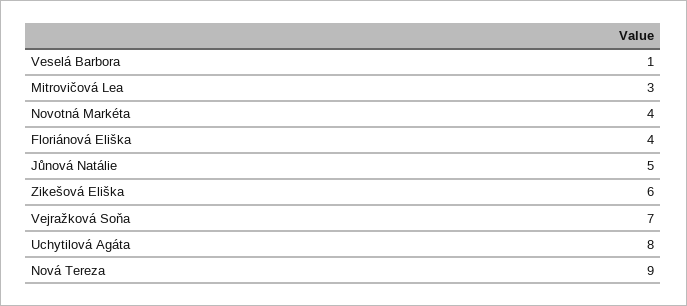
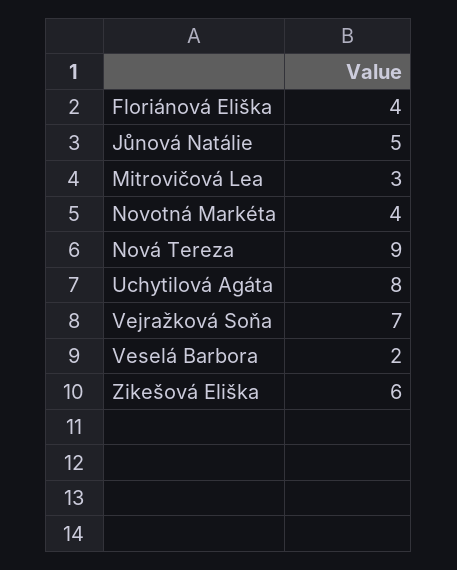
Veselá Barbora: 1 -> 2

